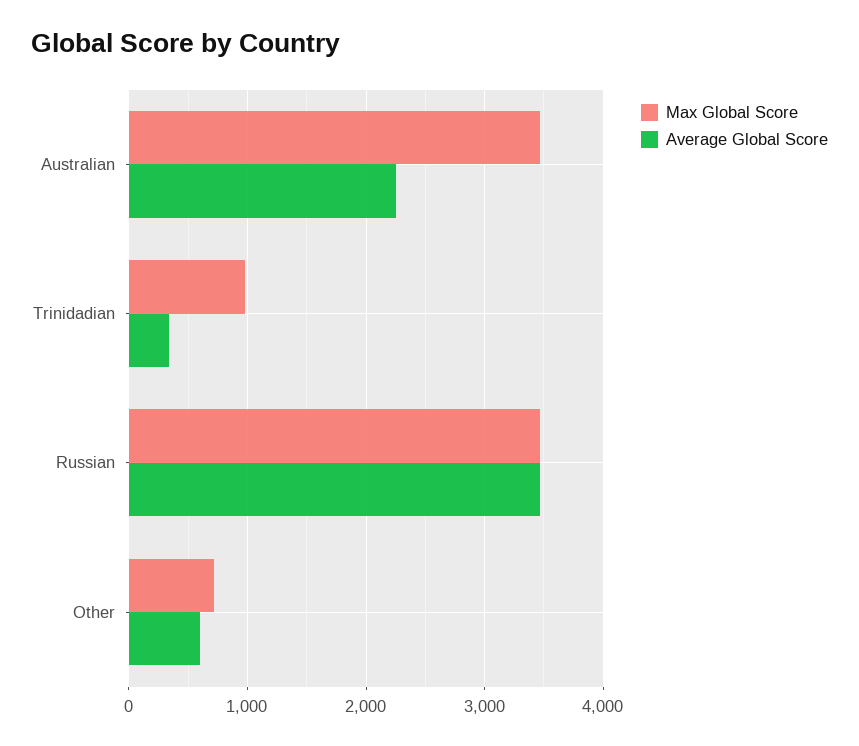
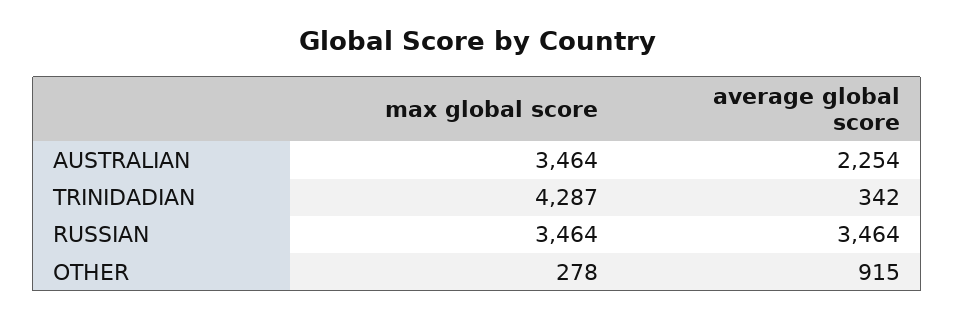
Max Global Score, Trinidadian: 1000 -> 4287
Max Global Score, Other: 700 -> 278
Average Global Score, Other: 600 -> 915

